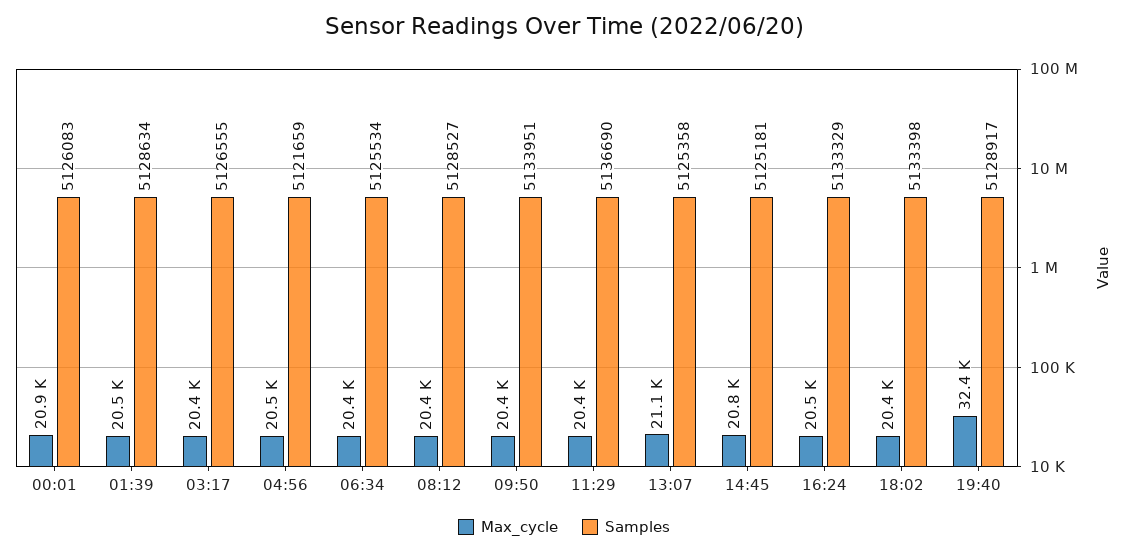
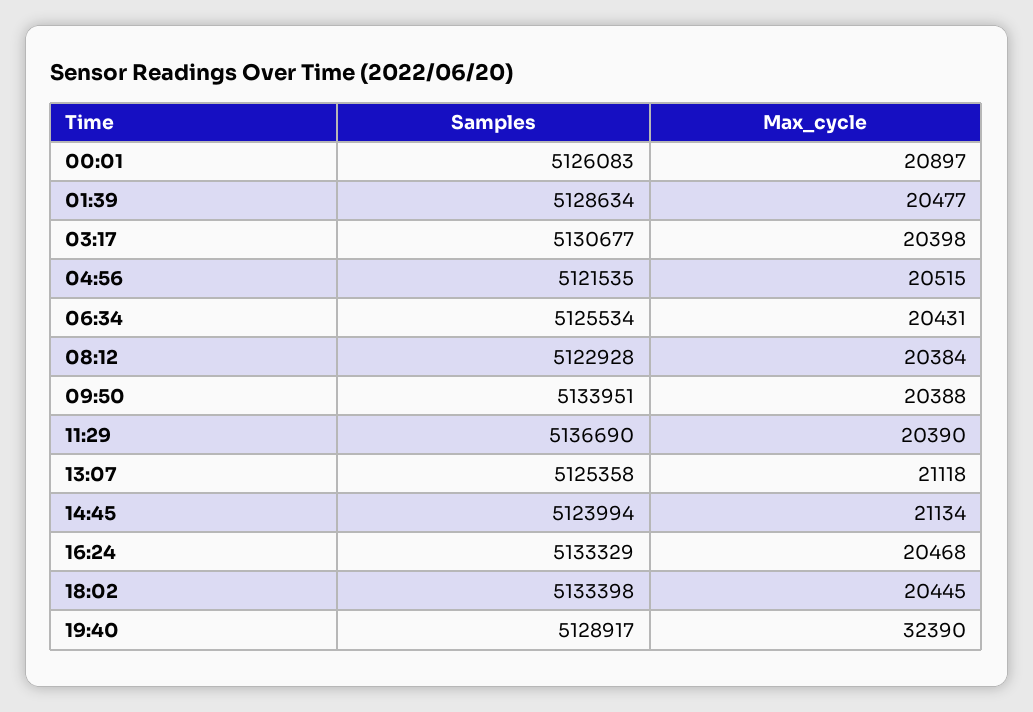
Samples, 03:17: 5126555 -> 5130677
Samples, 04:56: 5121659 -> 5121535
Samples, 08:12: 5128527 -> 5122928
Max_cycle, 14:45: 20800 -> 21134
Samples, 14:45: 5125181 -> 5123994

